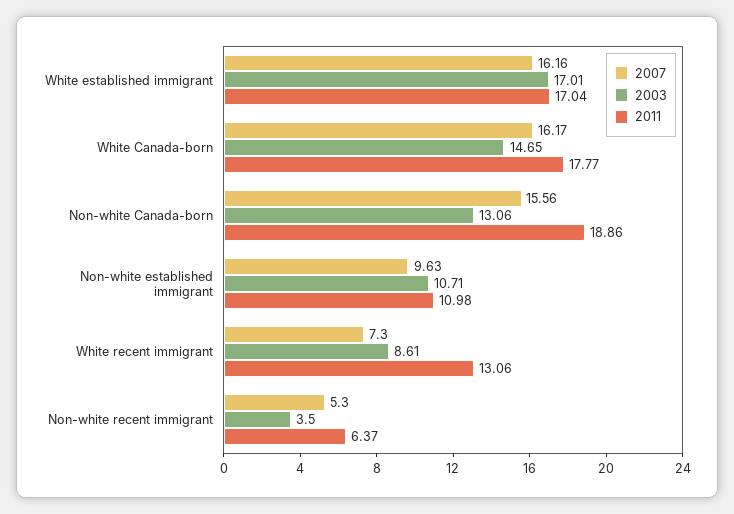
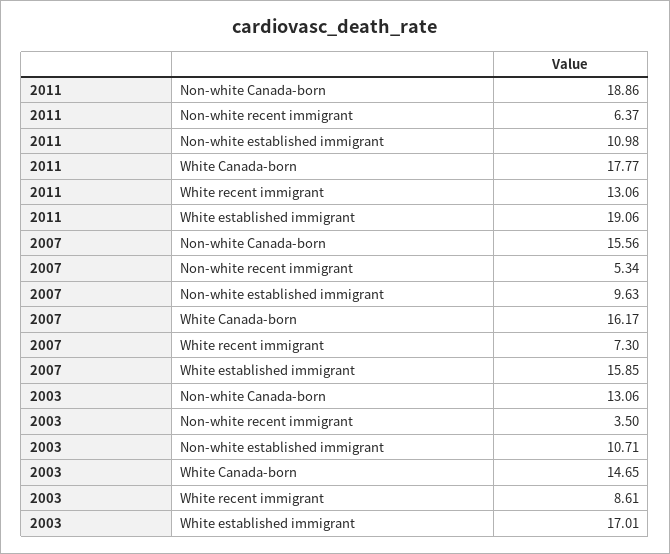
2007, White established immigrant: 16.16 -> 15.85
2011, White established immigrant: 17.04 -> 19.06
2007, Non-white recent immigrant: 5.3 -> 5.34

